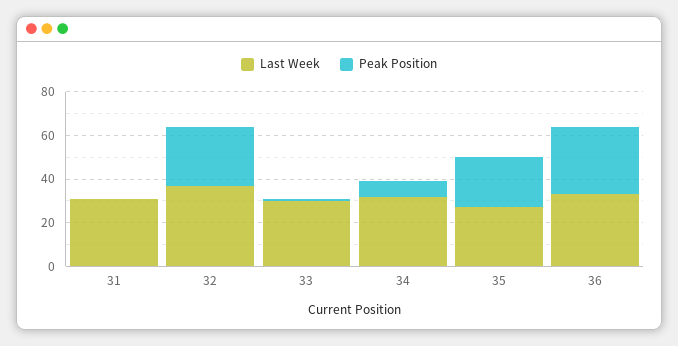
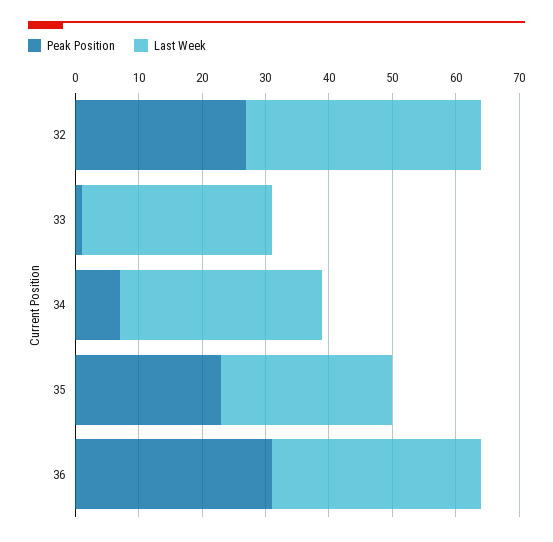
Last Week, 31: 30 -> none
Peak Position, 31: 0 -> none

